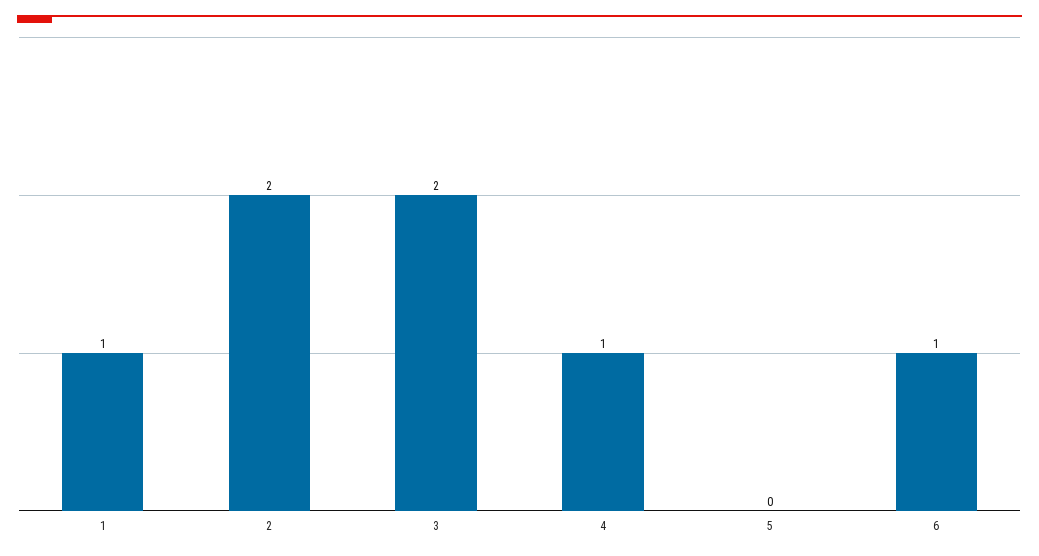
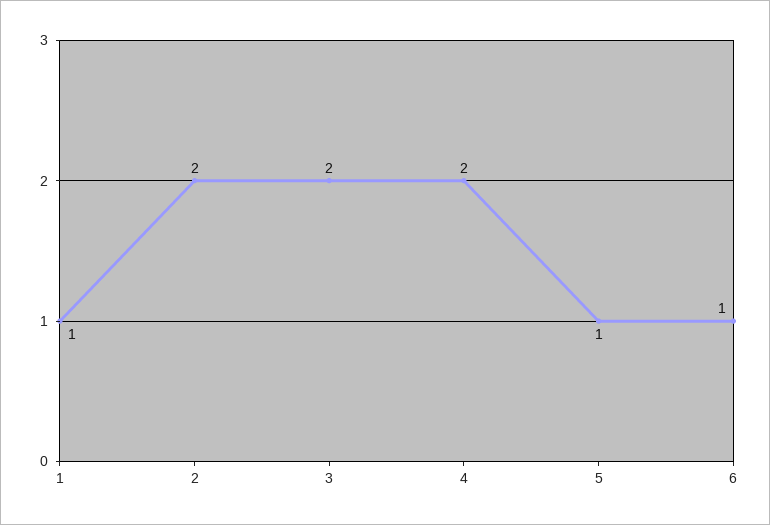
4: 1 -> 2
5: 0 -> 1

